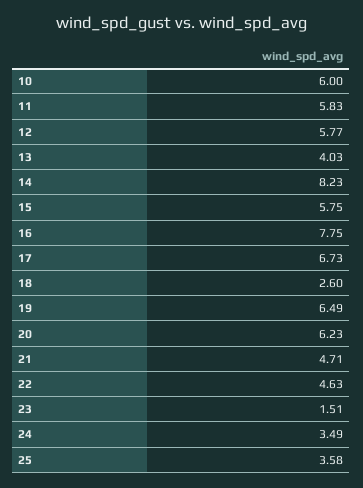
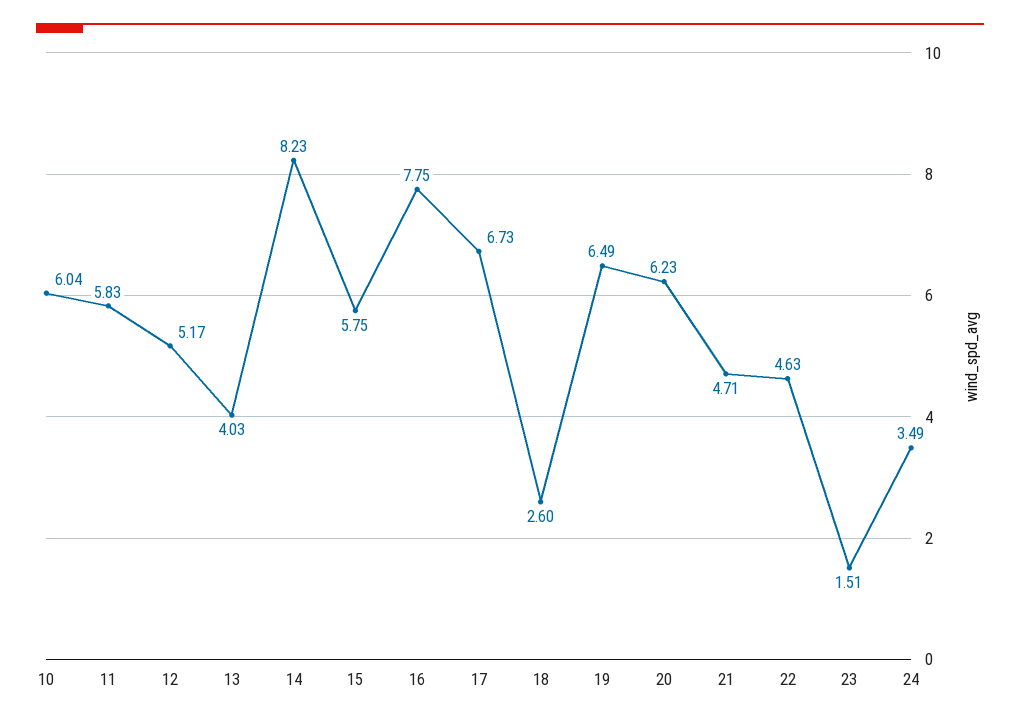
10: 6 -> 6.04
12: 5.77 -> 5.17
25: 3.58 -> none

